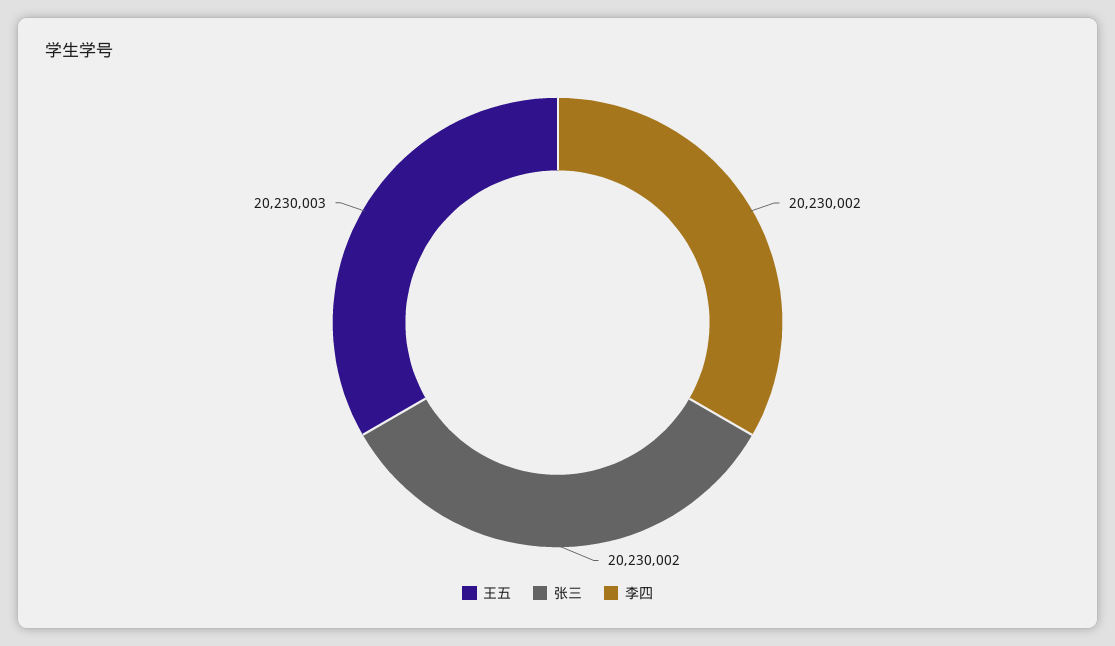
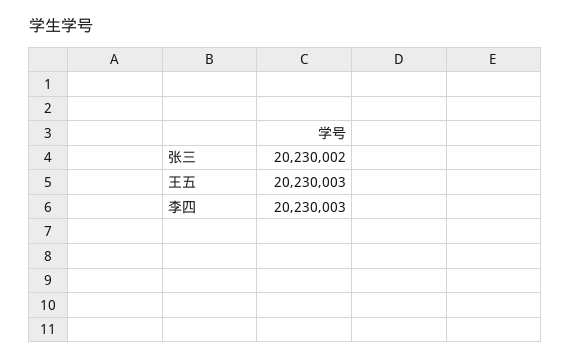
李四: 20230002 -> 20230003

